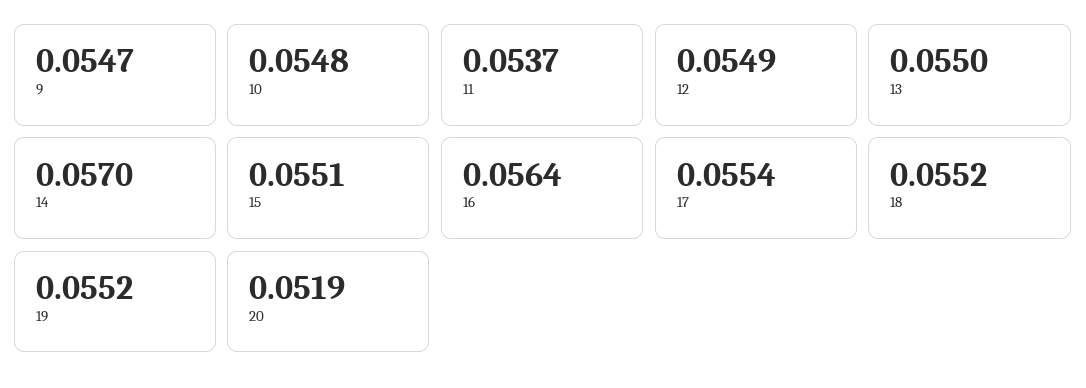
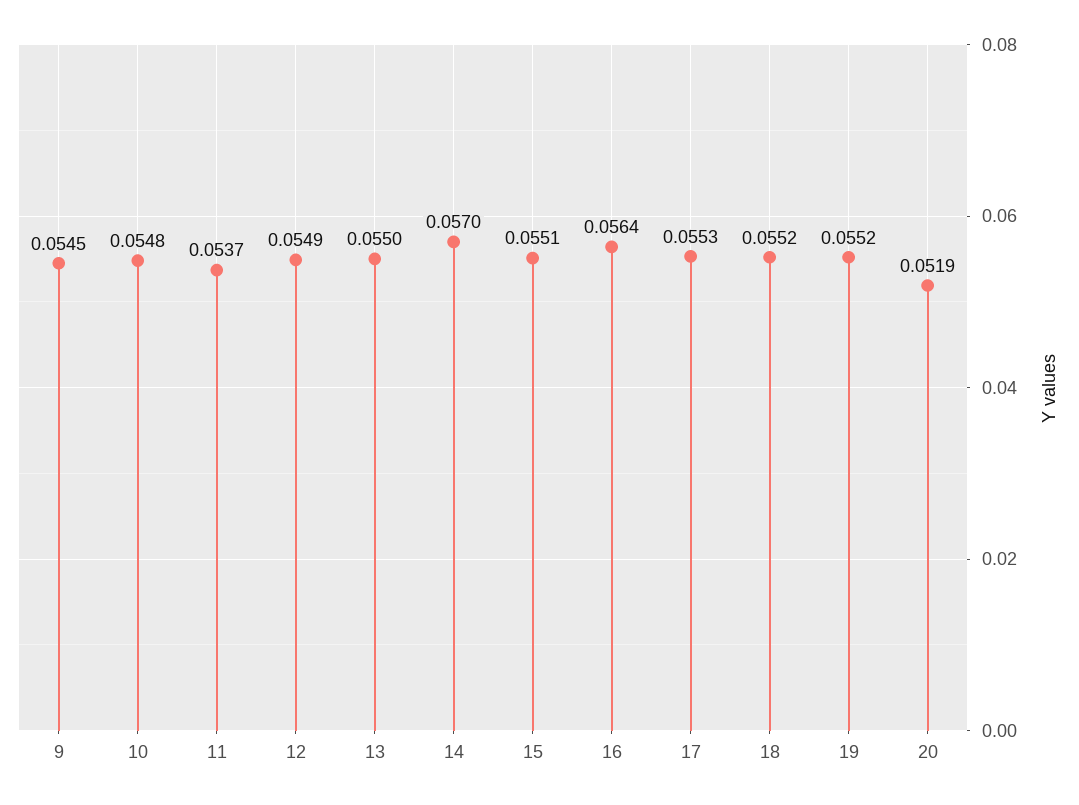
9: 0.0547 -> 0.0545
17: 0.0554 -> 0.0553

